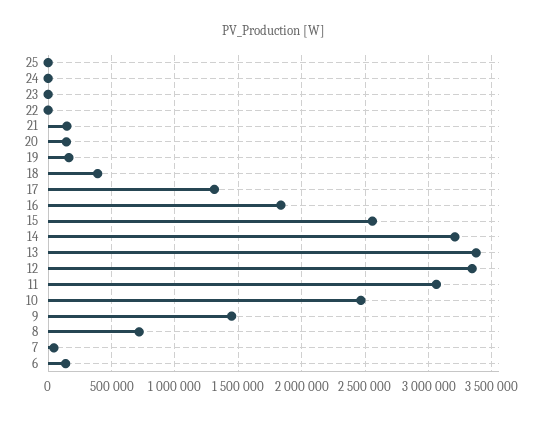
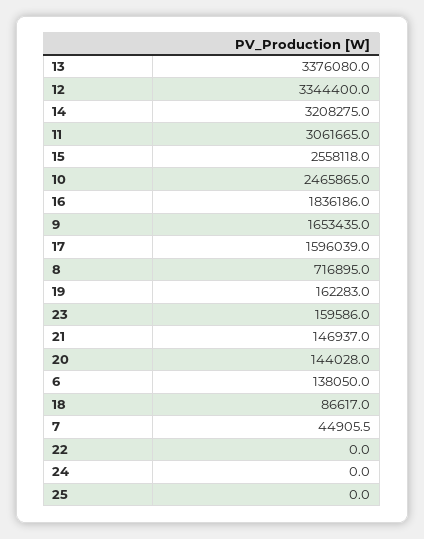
23: 0 -> 159586
18: 400000 -> 86617
17: 1300000 -> 1596039
9: 1450000 -> 1653435

